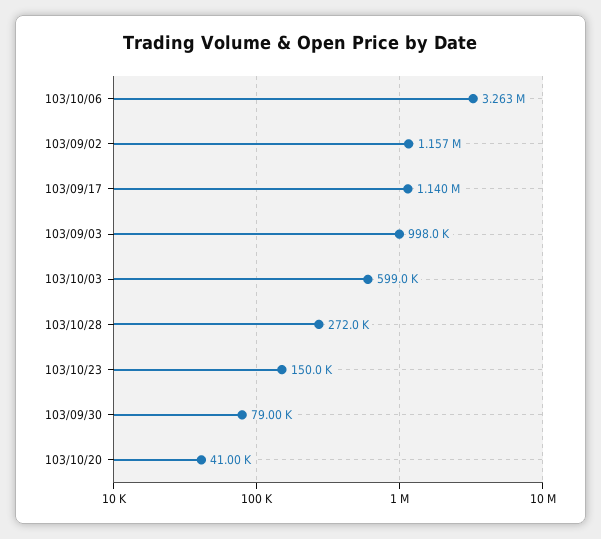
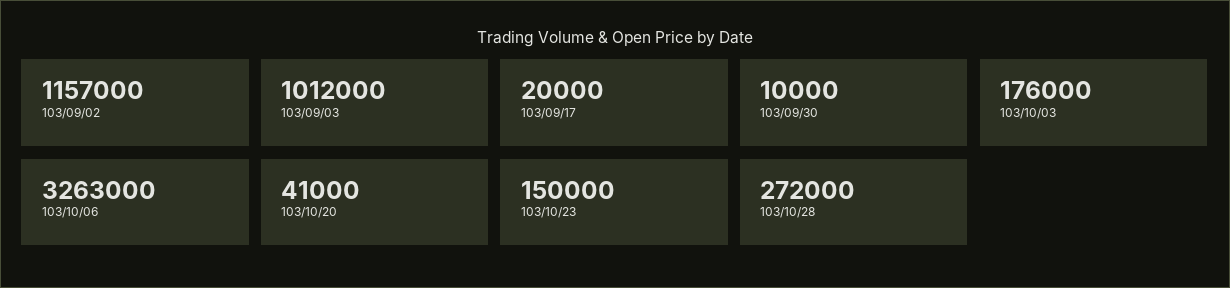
103/09/17: 1140000 -> 20000
103/09/03: 998000 -> 1012000
103/10/03: 599000 -> 176000
103/09/30: 79000 -> 10000

